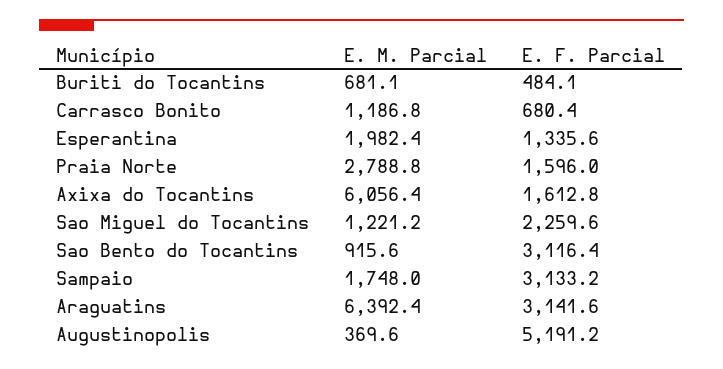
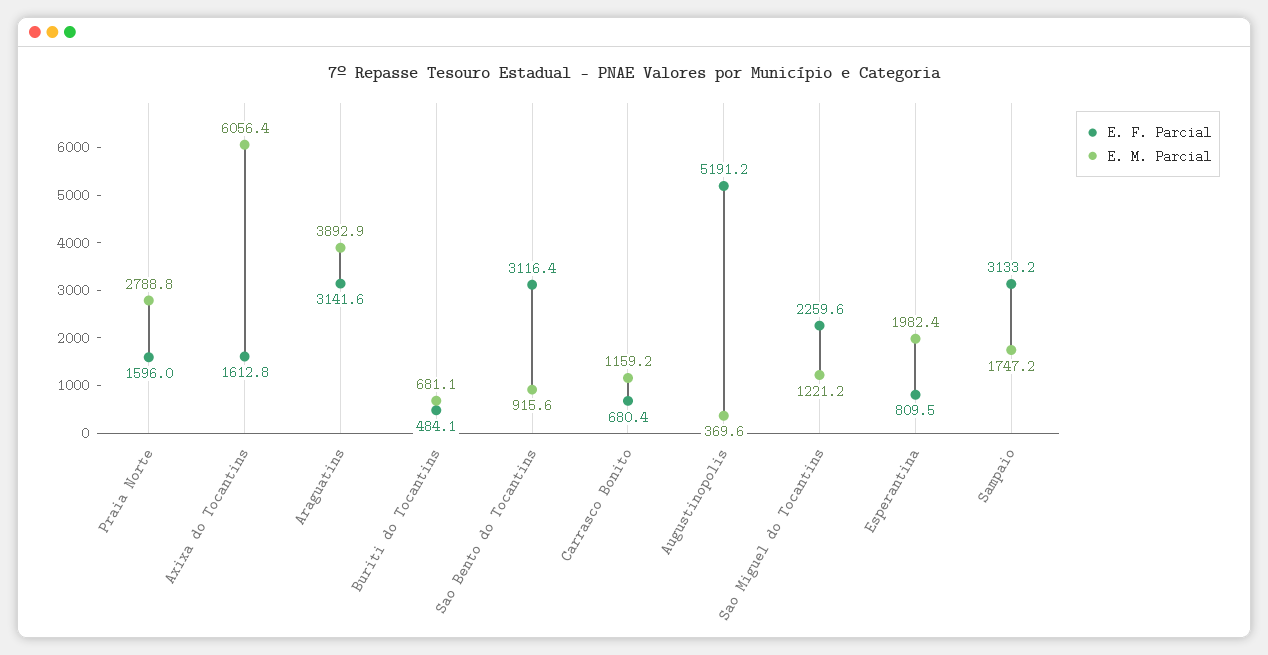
E. M. Parcial, Carrasco Bonito: 1186.8 -> 1159.2
E. F. Parcial, Esperantina: 1335.6 -> 809.5
E. M. Parcial, Sampaio: 1748 -> 1747.2
E. M. Parcial, Araguatins: 6392.4 -> 3892.9

